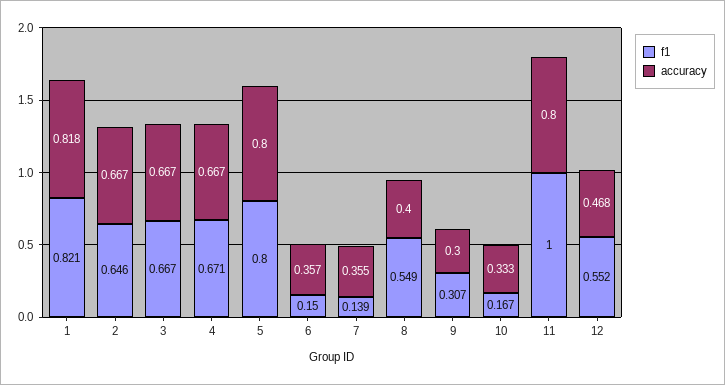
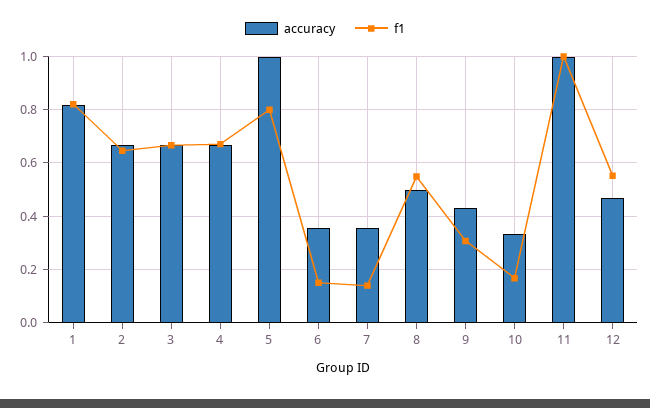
accuracy, 5: 0.8 -> 1
accuracy, 8: 0.4 -> 0.5
accuracy, 9: 0.3 -> 0.425
accuracy, 11: 0.8 -> 1

